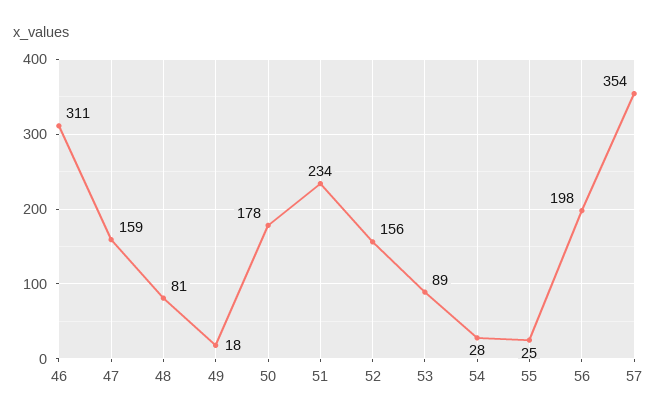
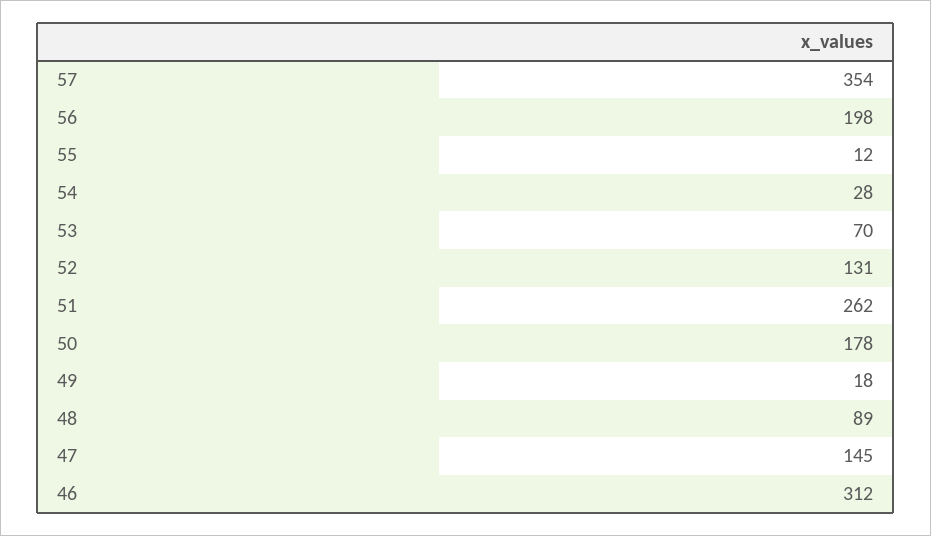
46: 311 -> 312
47: 159 -> 145
48: 81 -> 89
51: 234 -> 262
52: 156 -> 131
53: 89 -> 70
55: 25 -> 12

